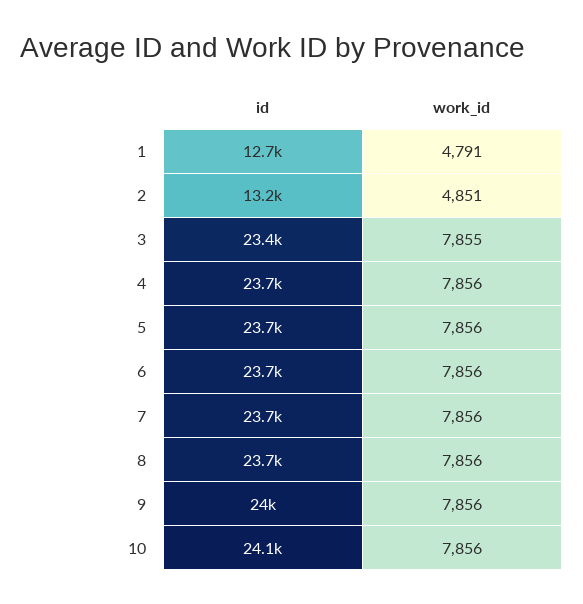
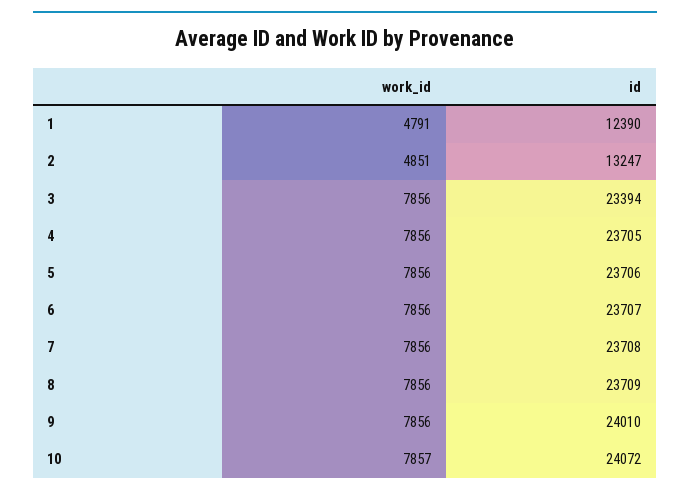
id, 1: 12700 -> 12390
work_id, 3: 7855 -> 7856
work_id, 10: 7856 -> 7857

